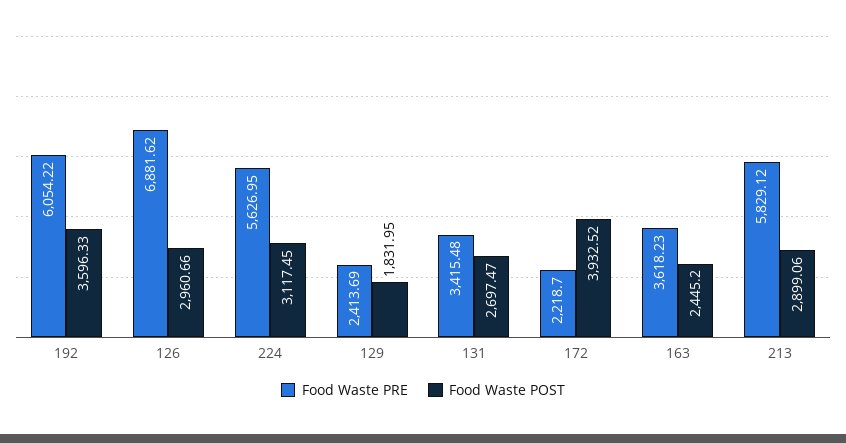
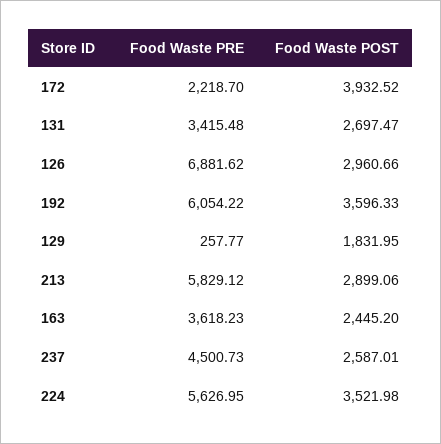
Food Waste POST, 224: 3117.45 -> 3521.98
Food Waste PRE, 129: 2413.69 -> 257.77
Food Waste PRE, 237: none -> 4500.73
Food Waste POST, 237: none -> 2587.01

